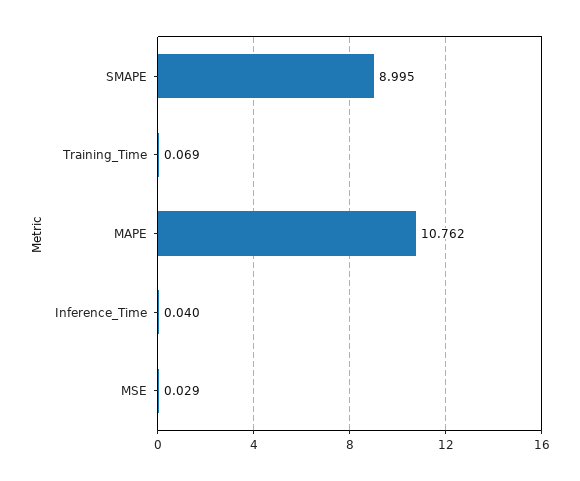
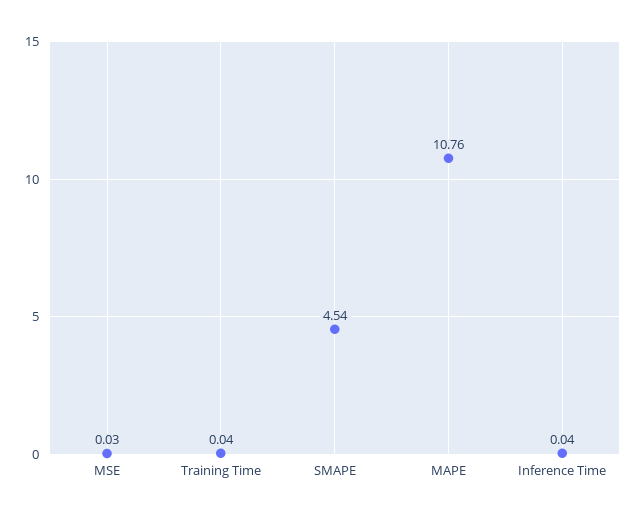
SMAPE: 8.995 -> 4.54
Training_Time: 0.069 -> 0.04

